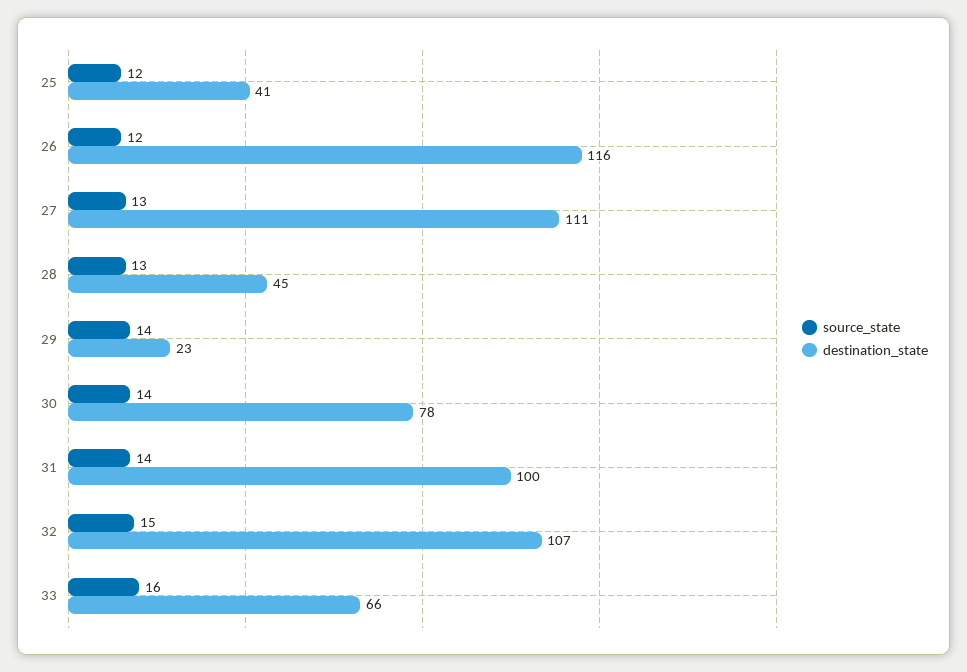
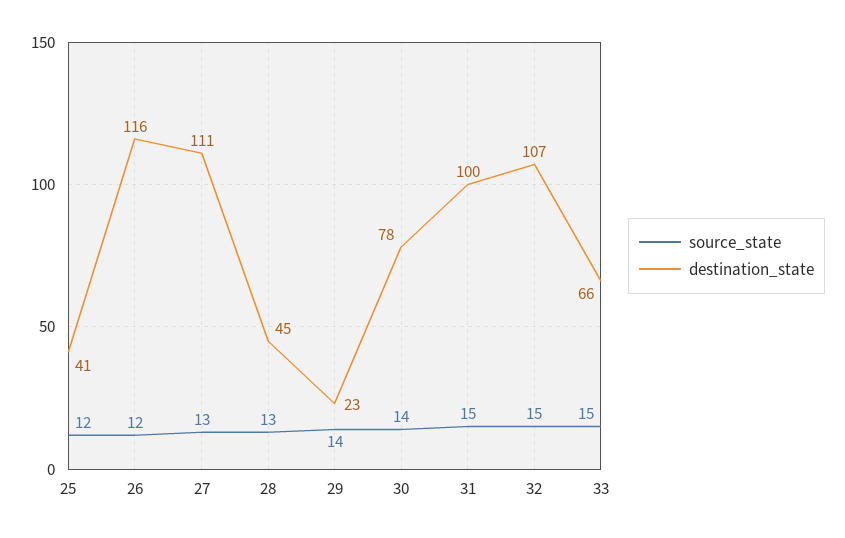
source_state, 31: 14 -> 15
source_state, 33: 16 -> 15

